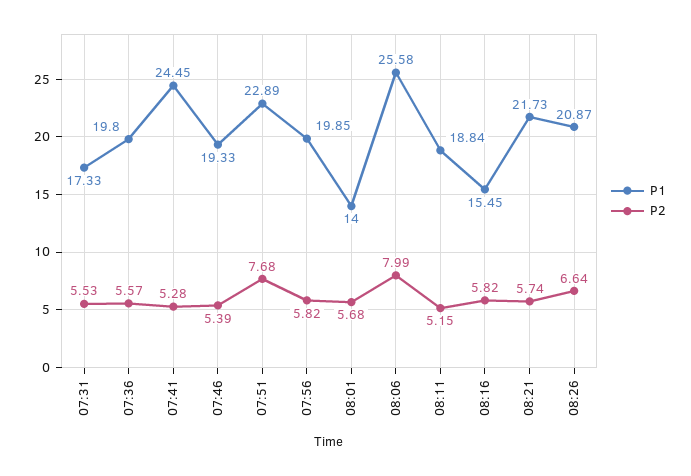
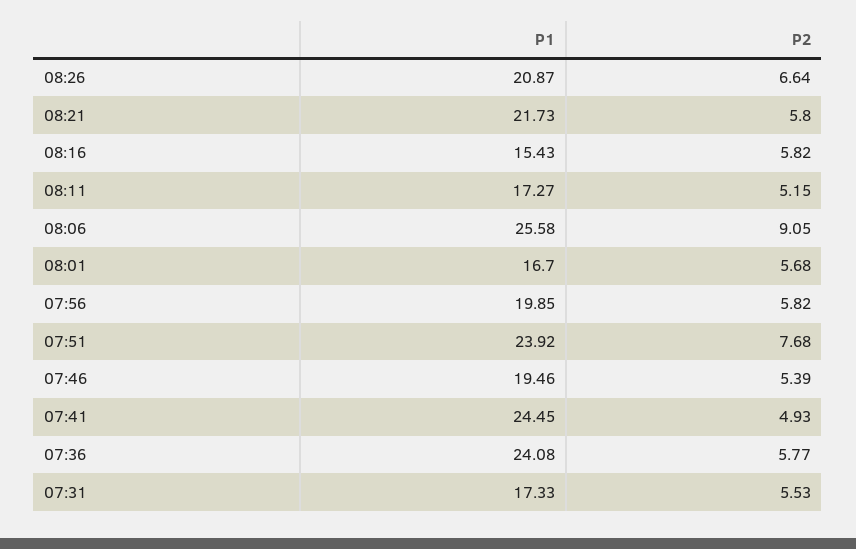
P1, 07:36: 19.8 -> 24.08
P2, 07:36: 5.57 -> 5.77
P2, 07:41: 5.28 -> 4.93
P1, 07:46: 19.33 -> 19.46
P1, 07:51: 22.89 -> 23.92
P1, 08:01: 14 -> 16.7
P2, 08:06: 7.99 -> 9.05
P1, 08:11: 18.84 -> 17.27
P1, 08:16: 15.45 -> 15.43
P2, 08:21: 5.74 -> 5.8

